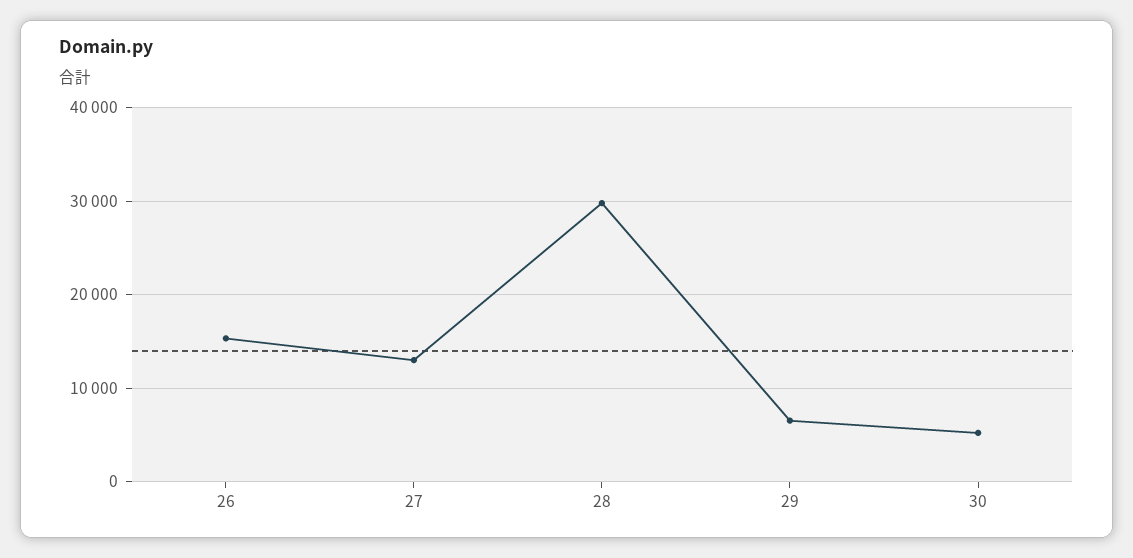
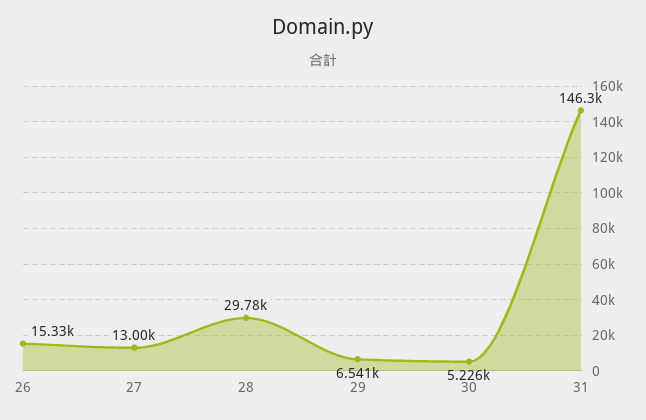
31: none -> 146300

